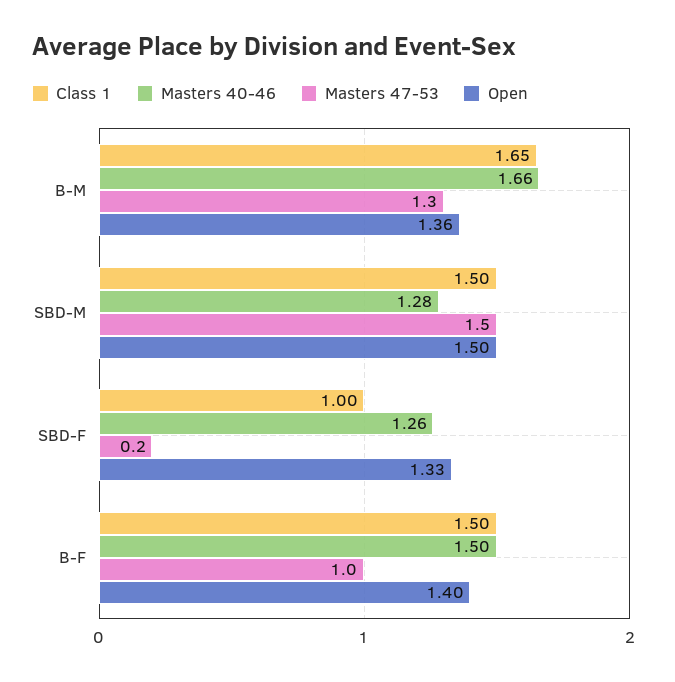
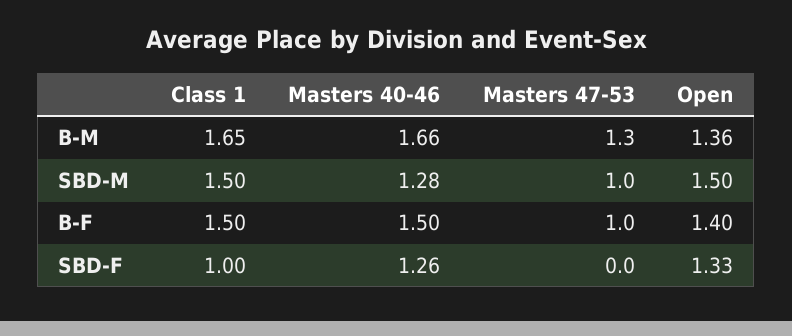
Masters 47-53, SBD-M: 1.5 -> 1
Masters 47-53, SBD-F: 0.2 -> 0

